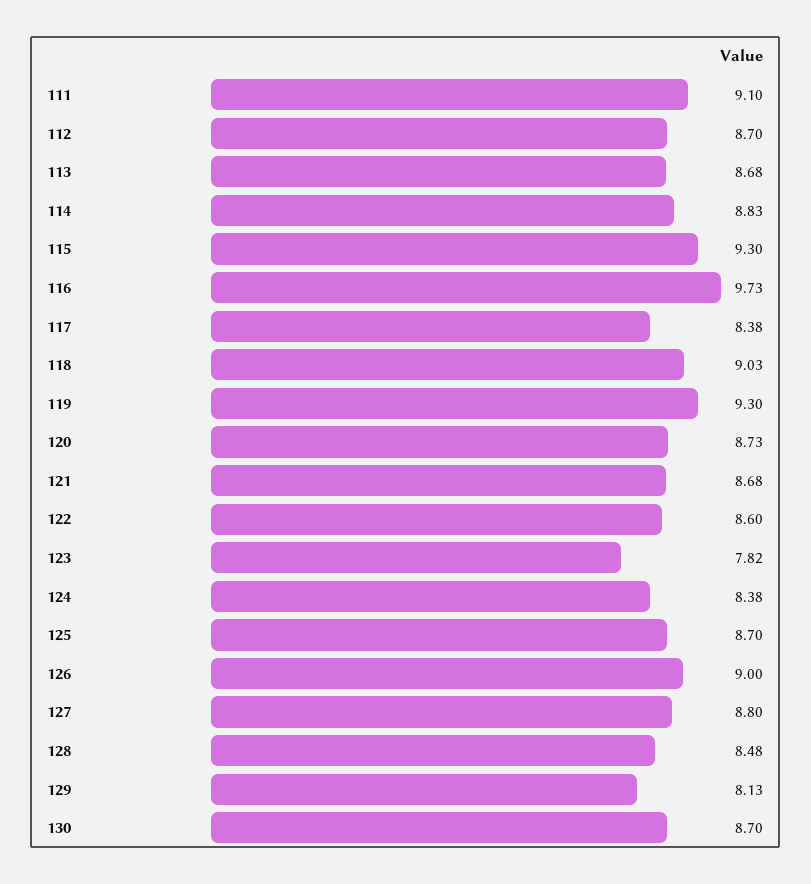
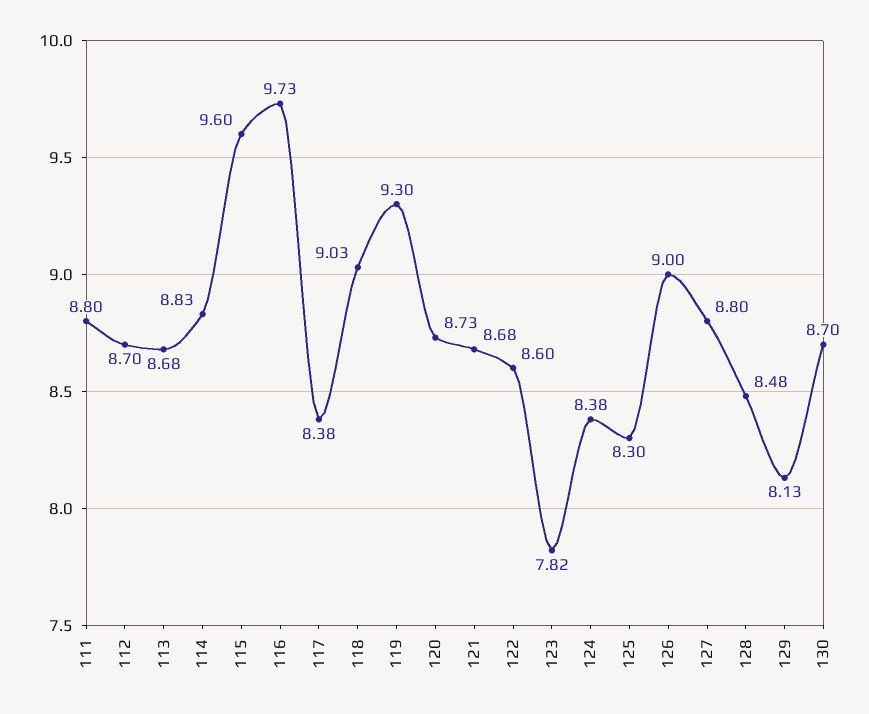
111: 9.1 -> 8.8
115: 9.3 -> 9.6
125: 8.7 -> 8.3

